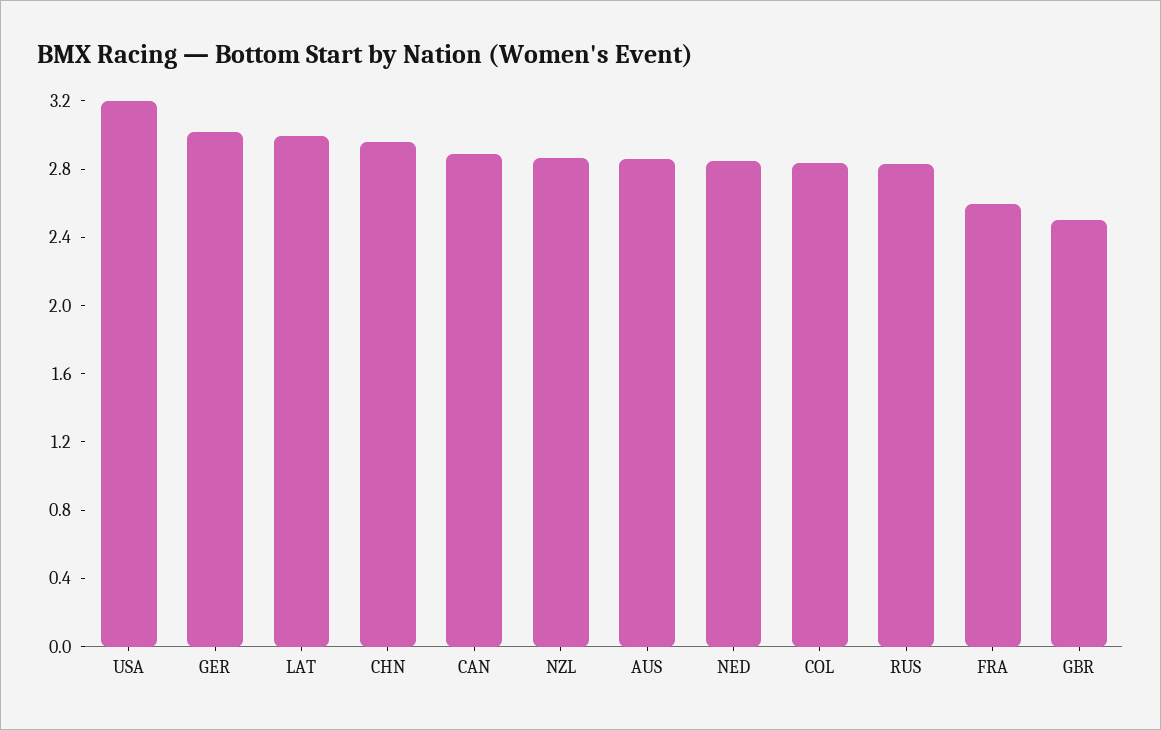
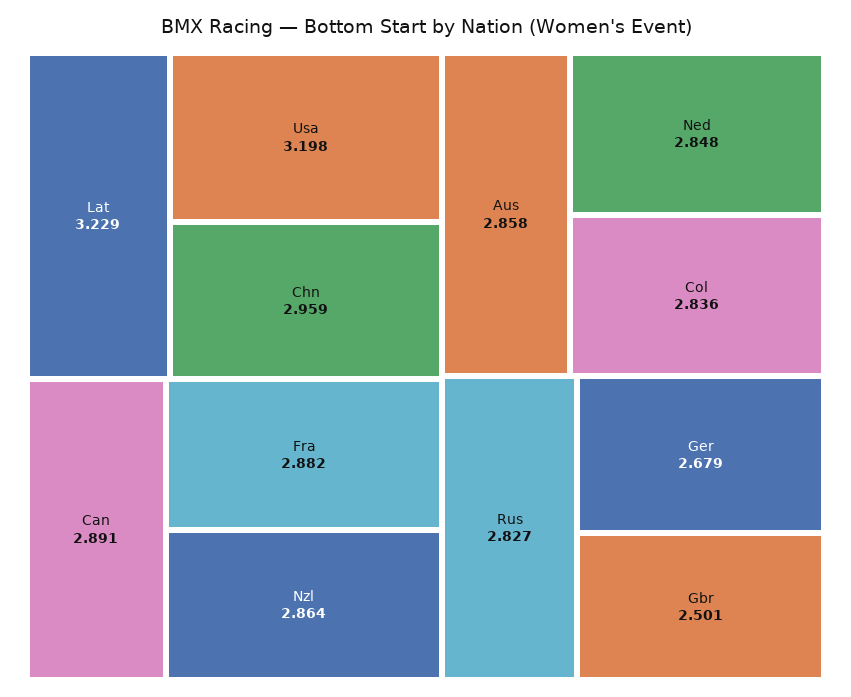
GER: 3 -> 2.679
LAT: 3 -> 3.229
FRA: 2.6 -> 2.882

